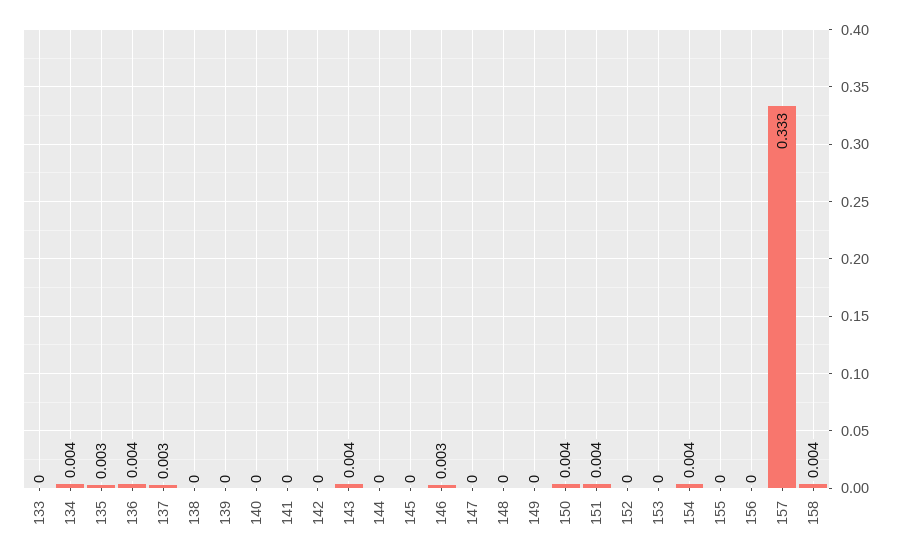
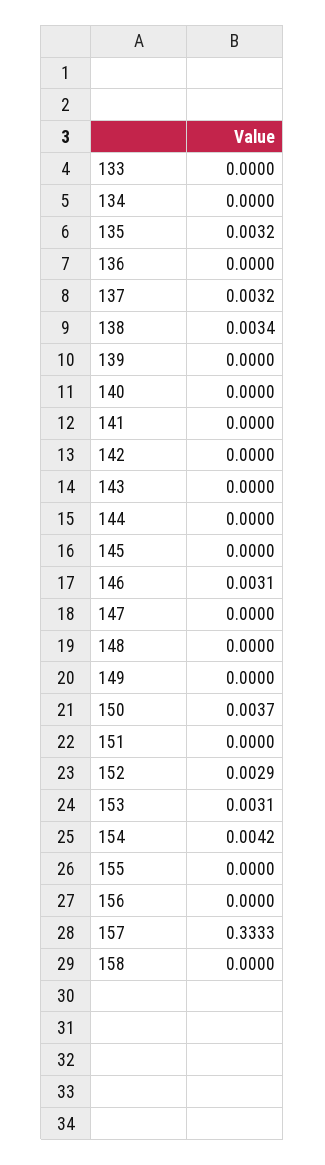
134: 0.004 -> 0
136: 0.004 -> 0
138: 0 -> 0.0034
143: 0.004 -> 0
151: 0.004 -> 0
152: 0 -> 0.0029
153: 0 -> 0.0031
158: 0.004 -> 0

